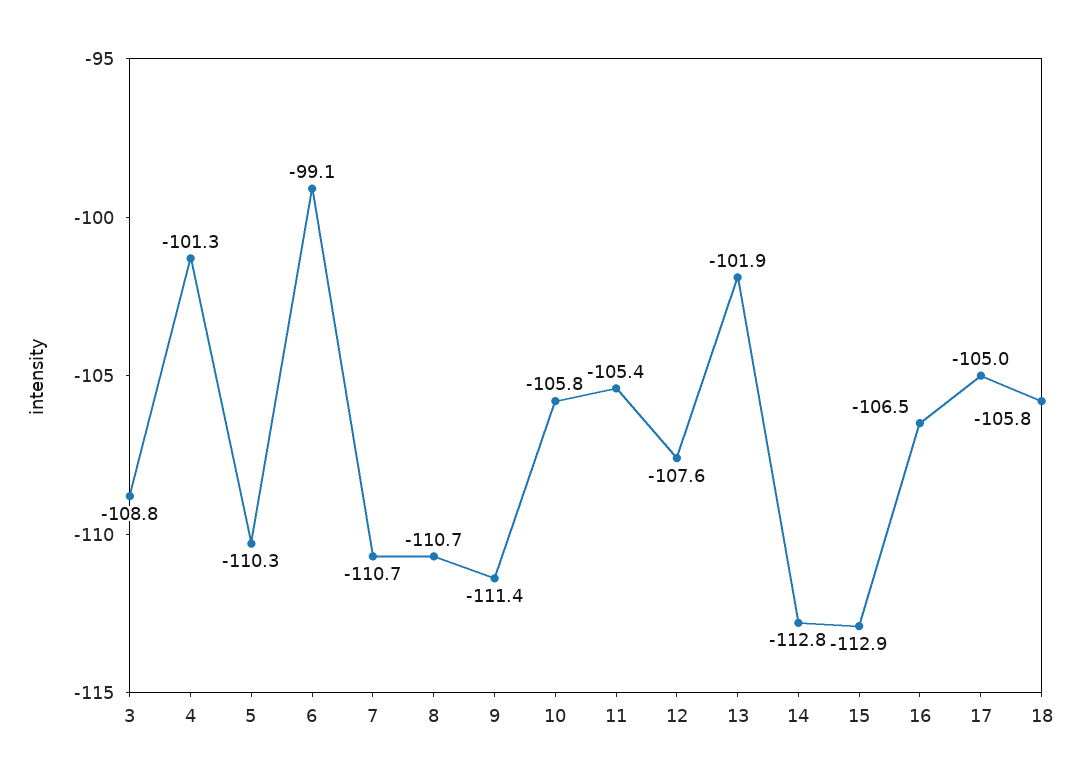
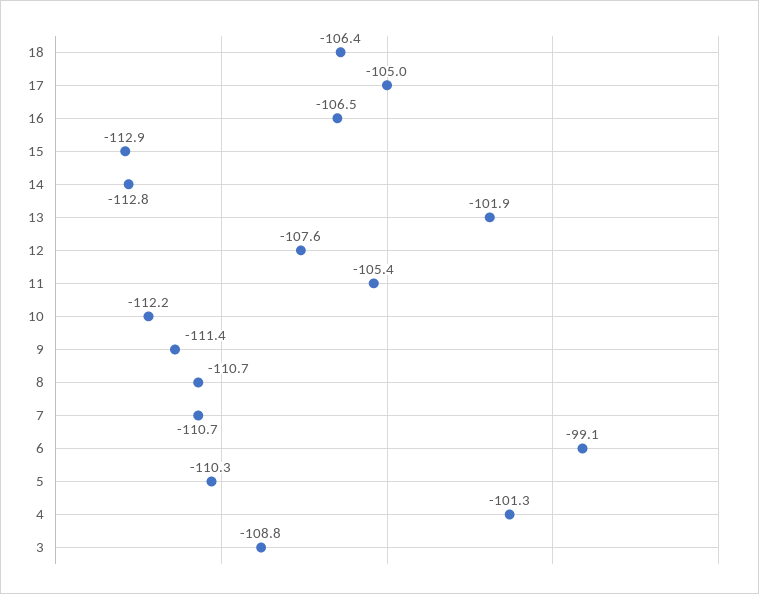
10: -105.8 -> -112.2
18: -105.8 -> -106.4

